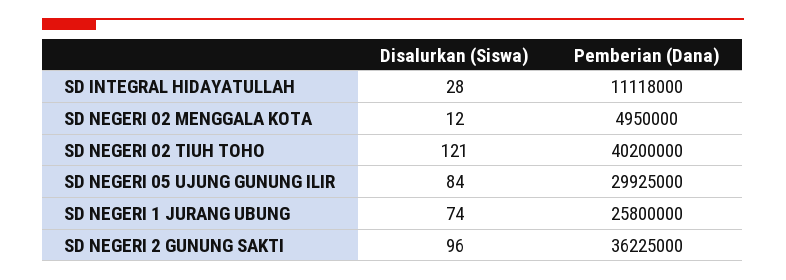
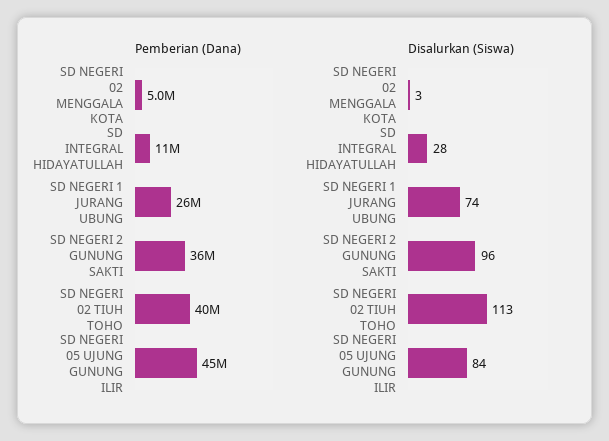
Disalurkan (Siswa), SD NEGERI 02 MENGGALA KOTA: 12 -> 3
Disalurkan (Siswa), SD NEGERI 02 TIUH TOHO: 121 -> 113
Pemberian (Dana), SD NEGERI 05 UJUNG GUNUNG ILIR: 29925000 -> 45000000

